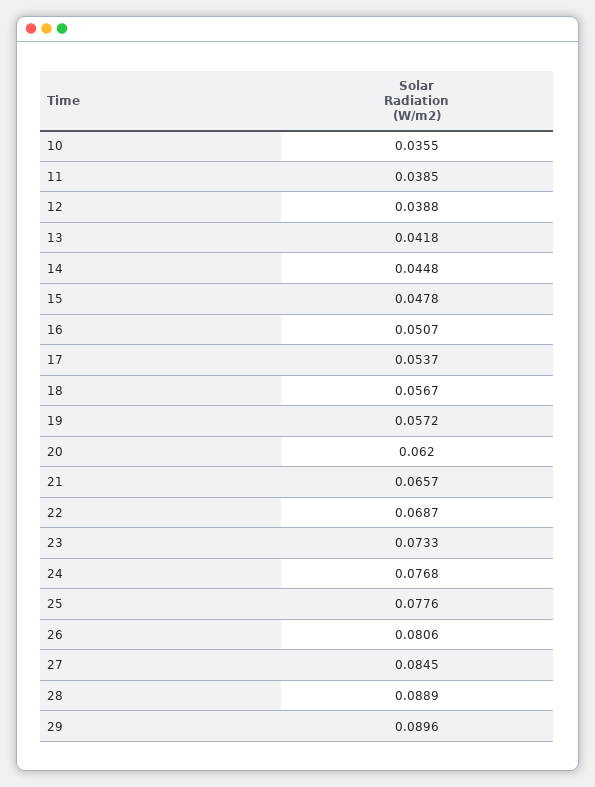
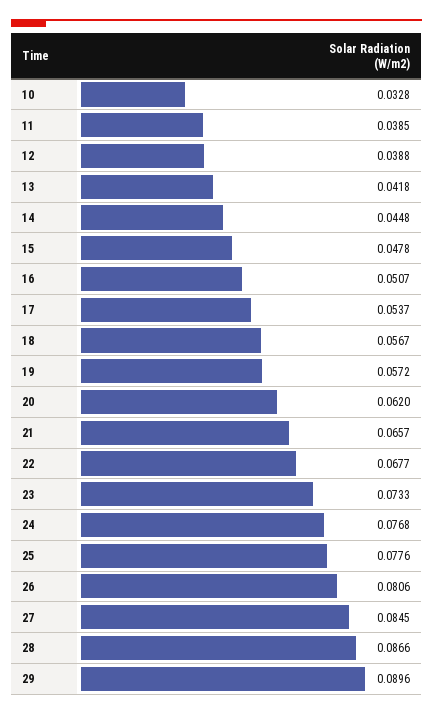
10: 0.0355 -> 0.0328
22: 0.0687 -> 0.0677
28: 0.0889 -> 0.0866

